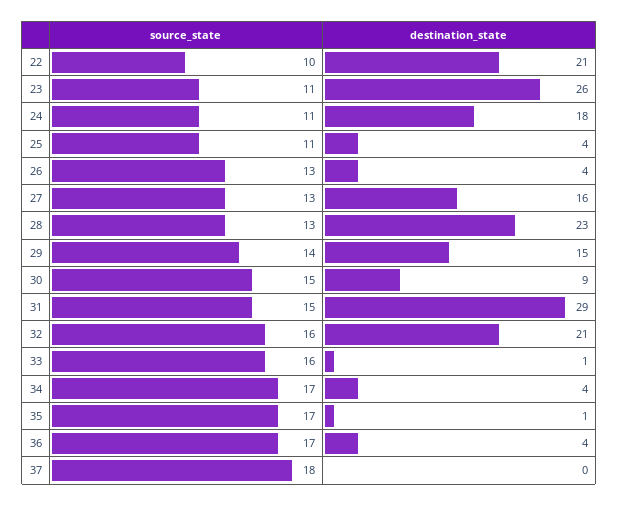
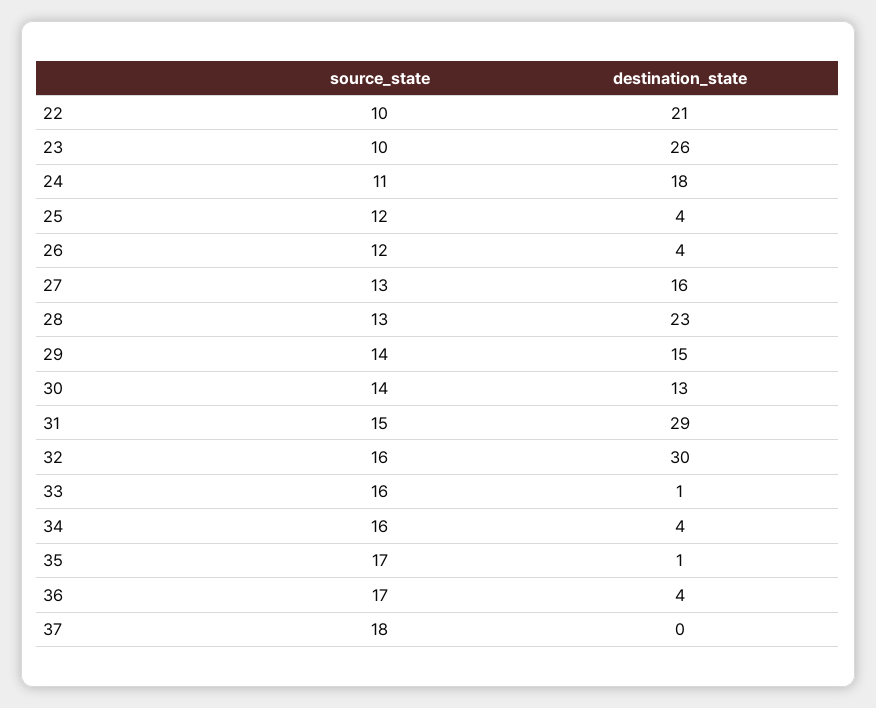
source_state, 23: 11 -> 10
source_state, 25: 11 -> 12
source_state, 26: 13 -> 12
source_state, 30: 15 -> 14
destination_state, 30: 9 -> 13
destination_state, 32: 21 -> 30
source_state, 34: 17 -> 16

